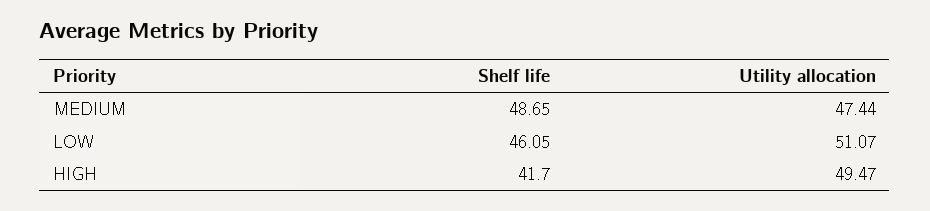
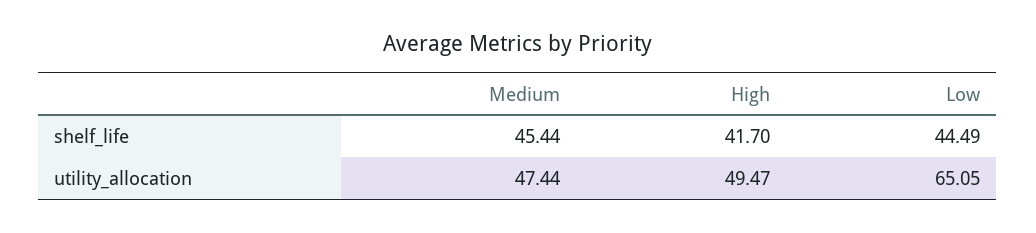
Shelf life, MEDIUM: 48.65 -> 45.44
Shelf life, LOW: 46.05 -> 44.49
Utility allocation, LOW: 51.07 -> 65.05

